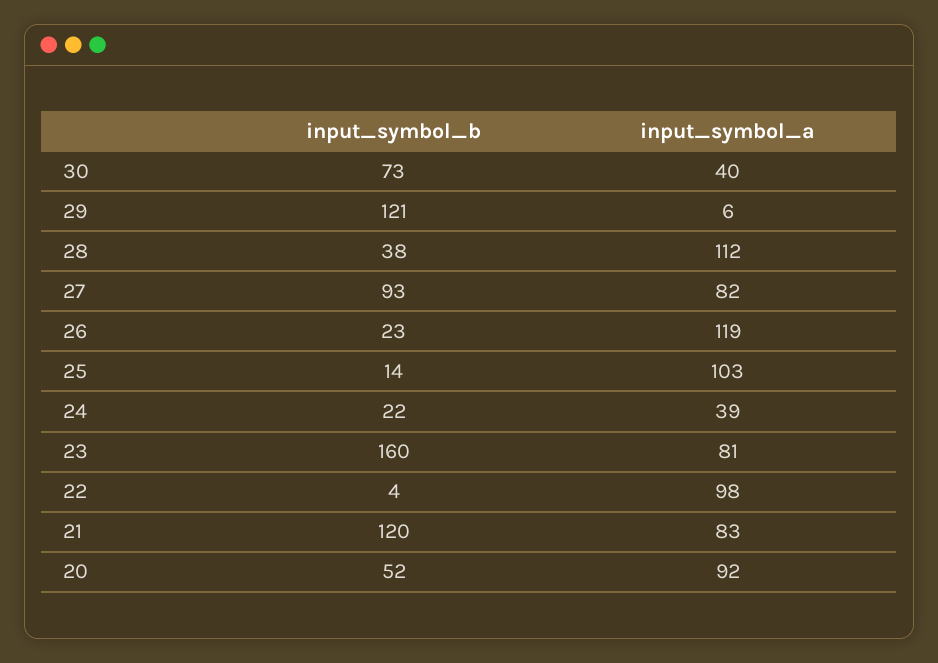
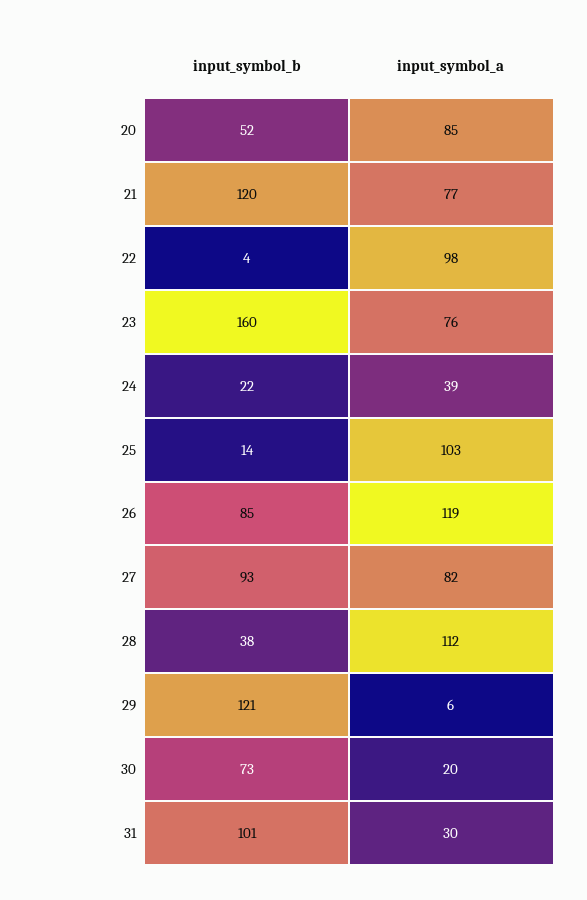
input_symbol_a, 30: 40 -> 20
input_symbol_b, 26: 23 -> 85
input_symbol_a, 23: 81 -> 76
input_symbol_a, 21: 83 -> 77
input_symbol_a, 20: 92 -> 85
input_symbol_b, 31: none -> 101
input_symbol_a, 31: none -> 30

